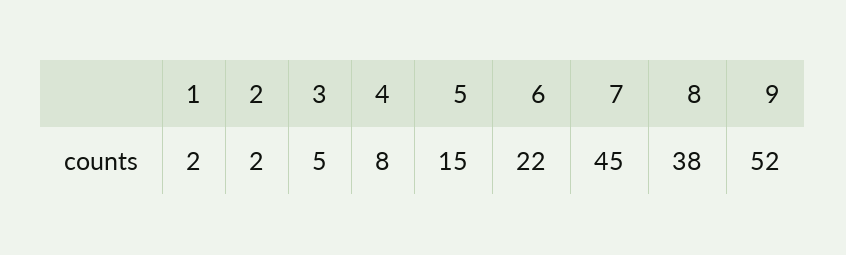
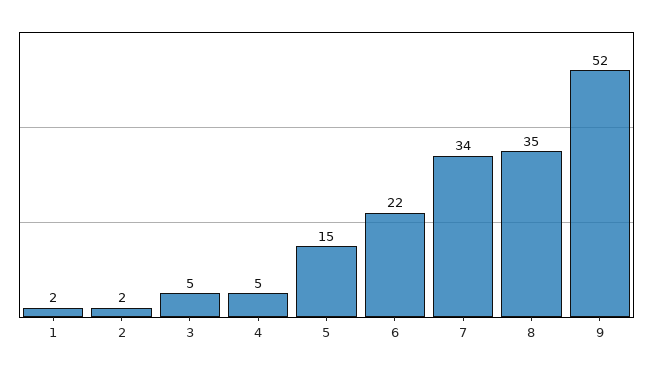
4: 8 -> 5
7: 45 -> 34
8: 38 -> 35

